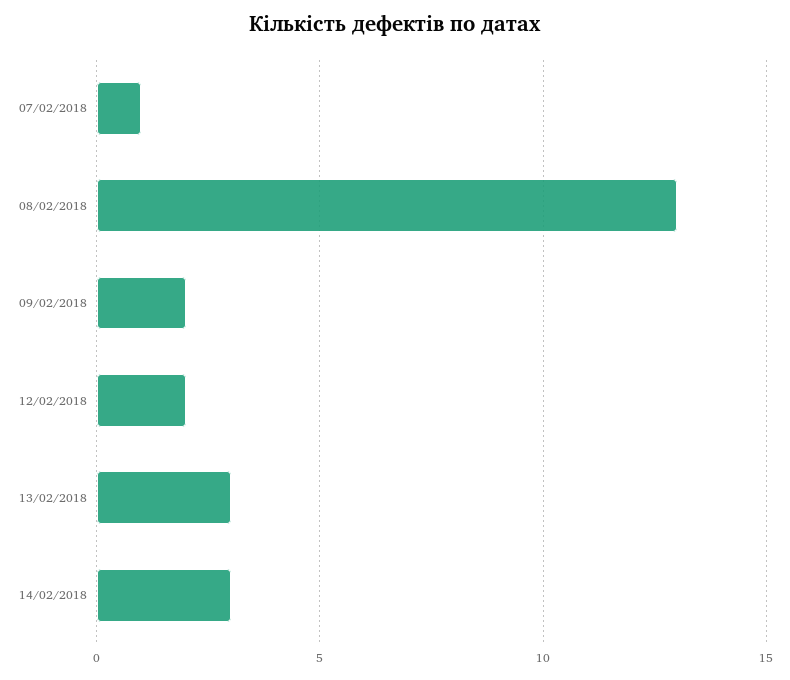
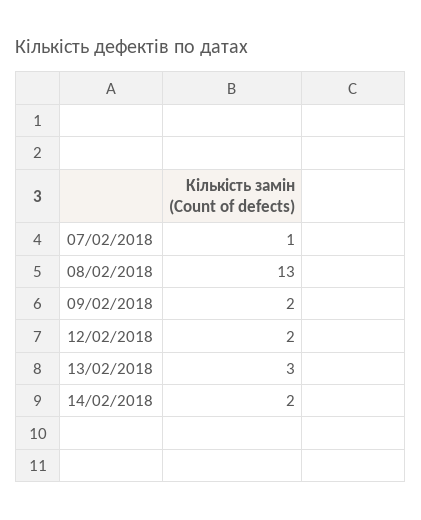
14/02/2018: 3 -> 2

